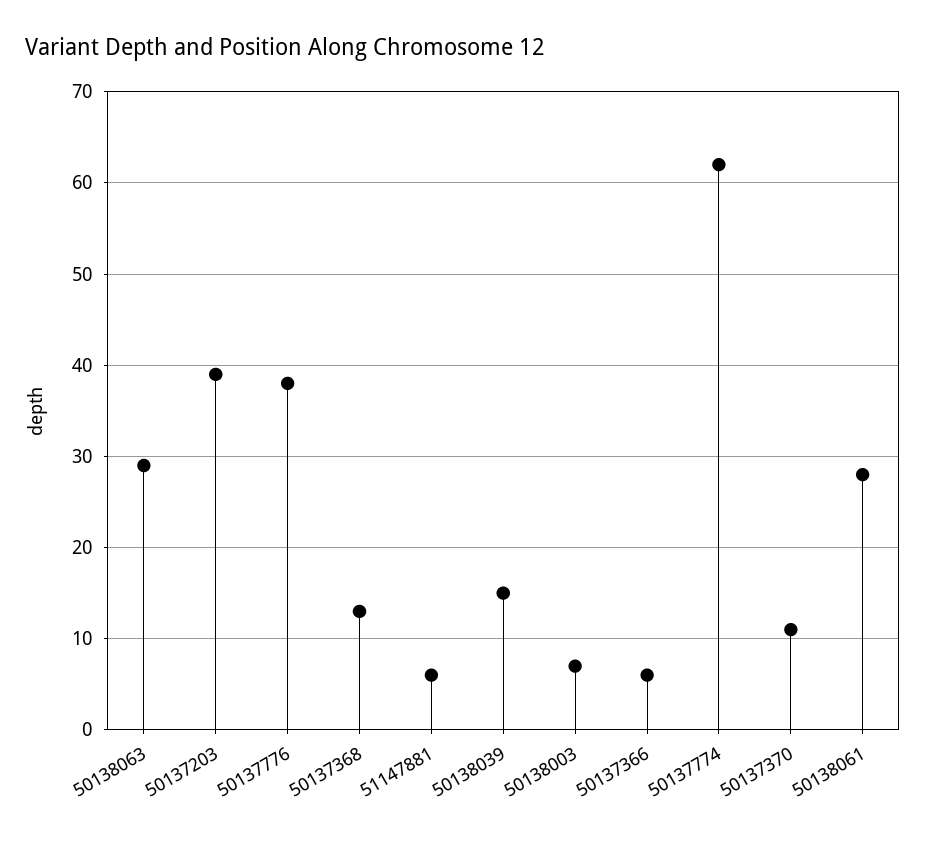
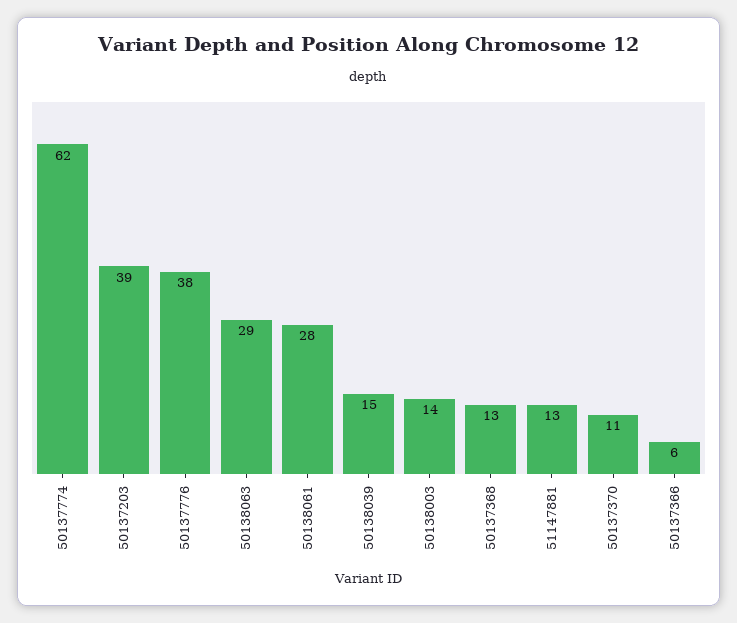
51147881: 6 -> 13
50138003: 7 -> 14

